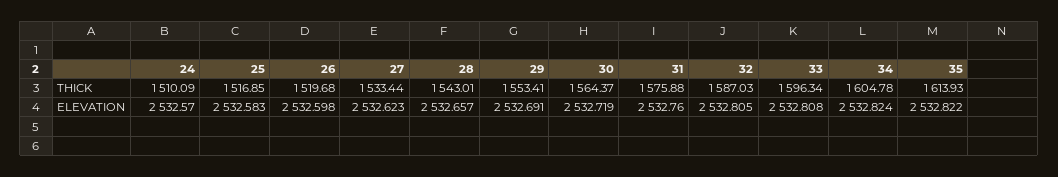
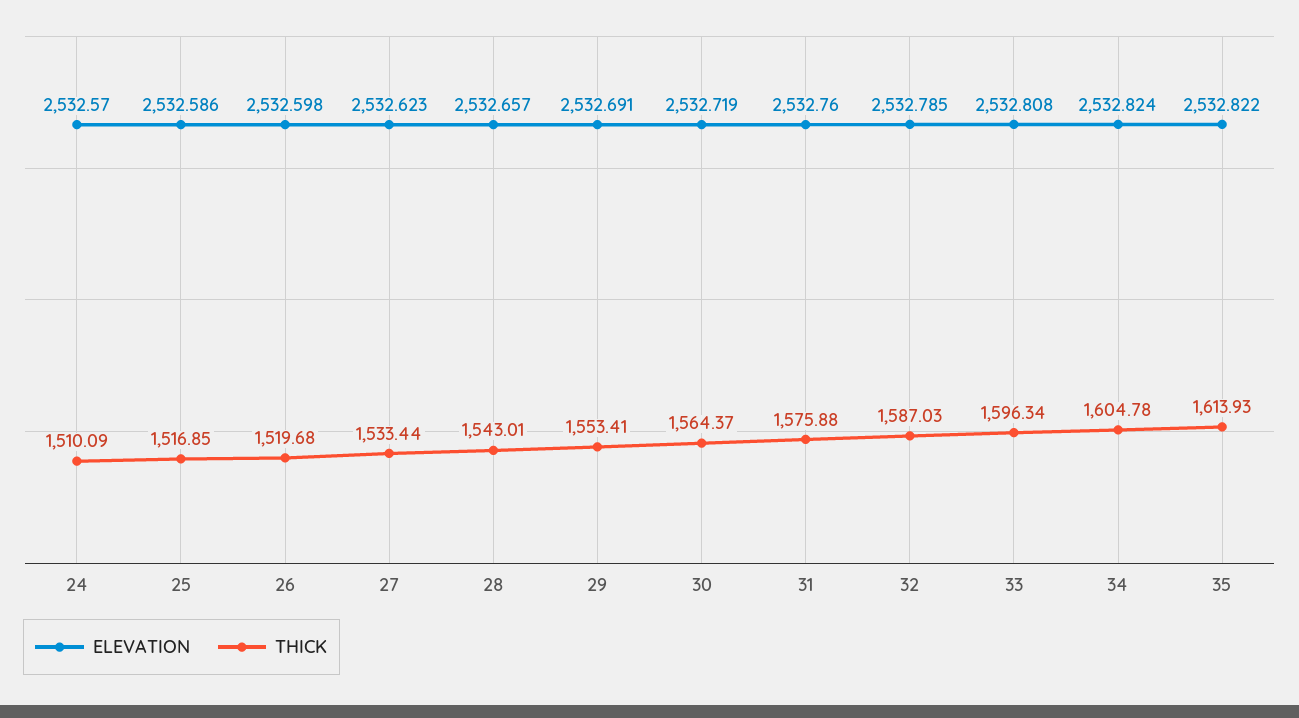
ELEVATION, 25: 2532.583 -> 2532.586
ELEVATION, 32: 2532.805 -> 2532.785

